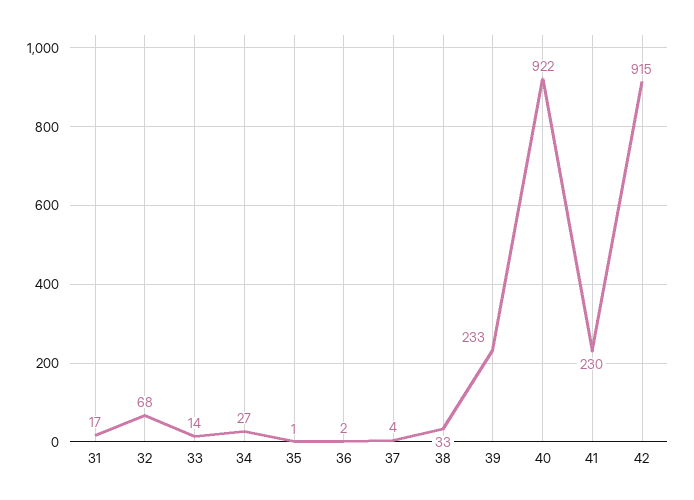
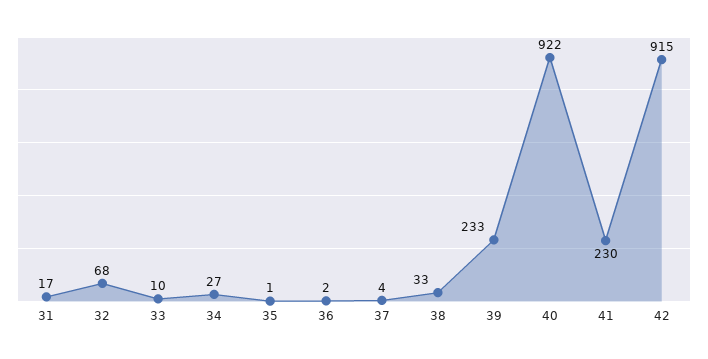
33: 14 -> 10

